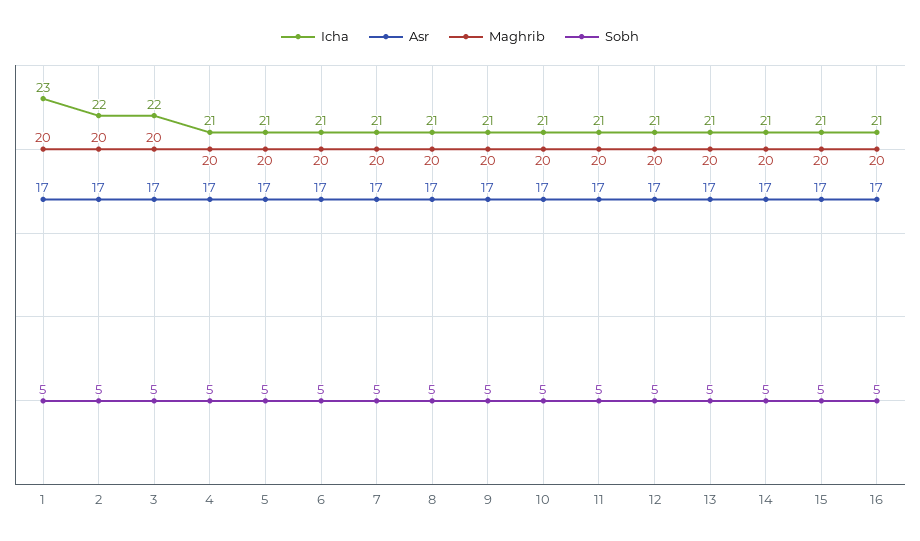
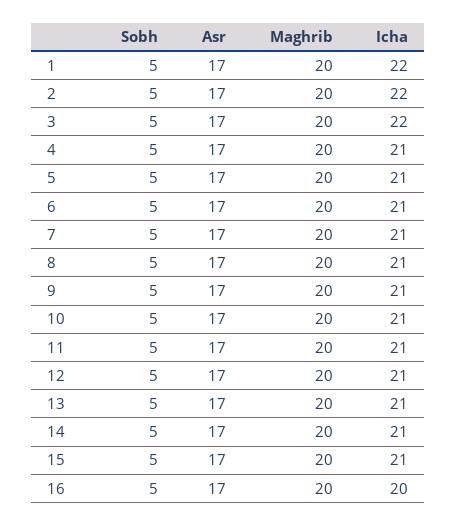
Icha, 1: 23 -> 22
Icha, 16: 21 -> 20

